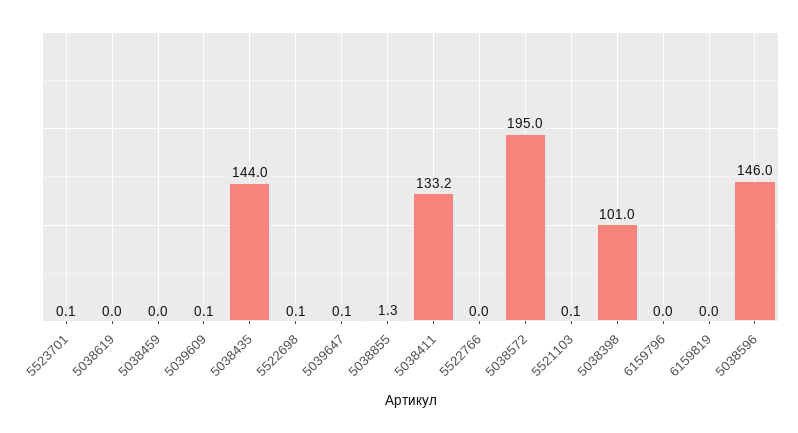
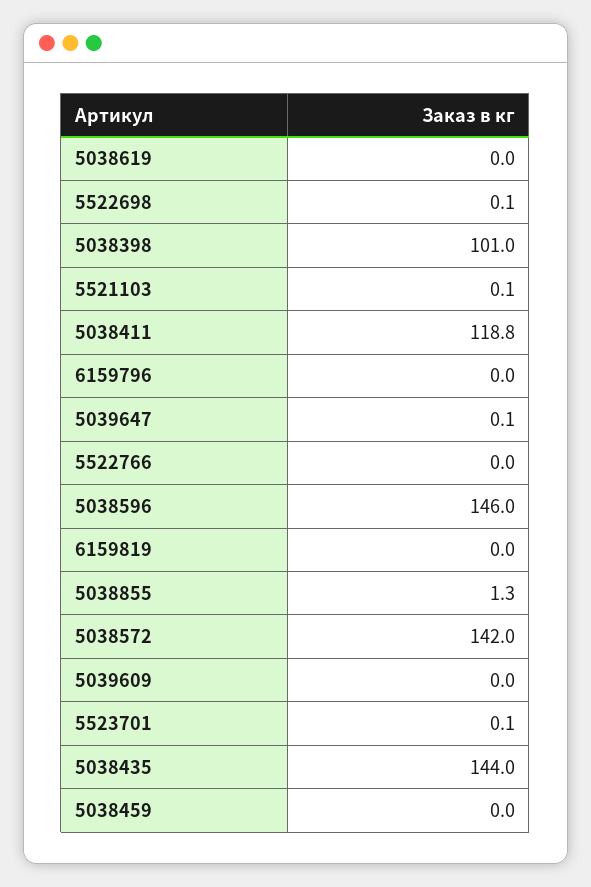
5039609: 0.1 -> 0
5038411: 133.2 -> 118.8
5038572: 195 -> 142

